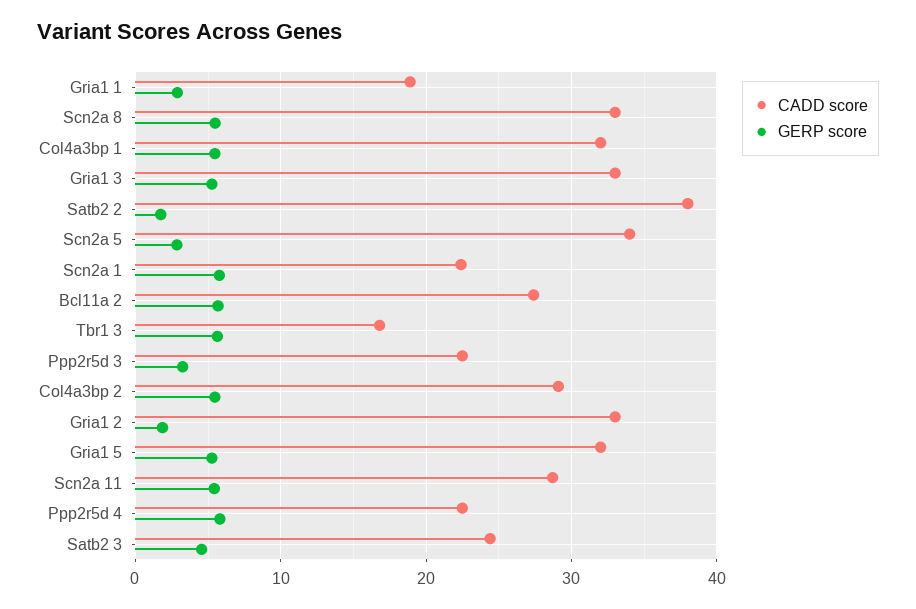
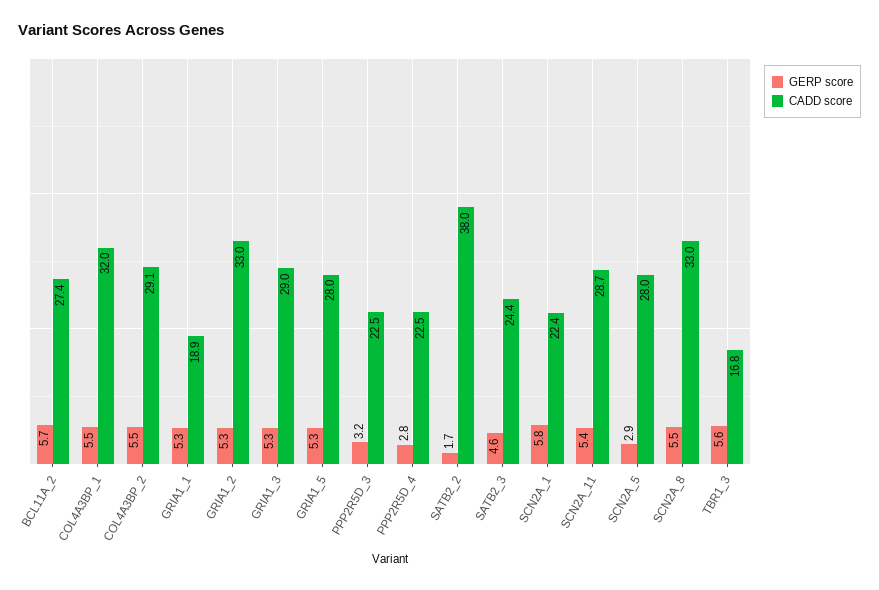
GERP score, Gria1 1: 3 -> 5.3
CADD score, Gria1 3: 33 -> 29
CADD score, Scn2a 5: 34 -> 28
GERP score, Gria1 2: 2 -> 5.3
CADD score, Gria1 5: 32 -> 28
GERP score, Ppp2r5d 4: 6 -> 2.8

